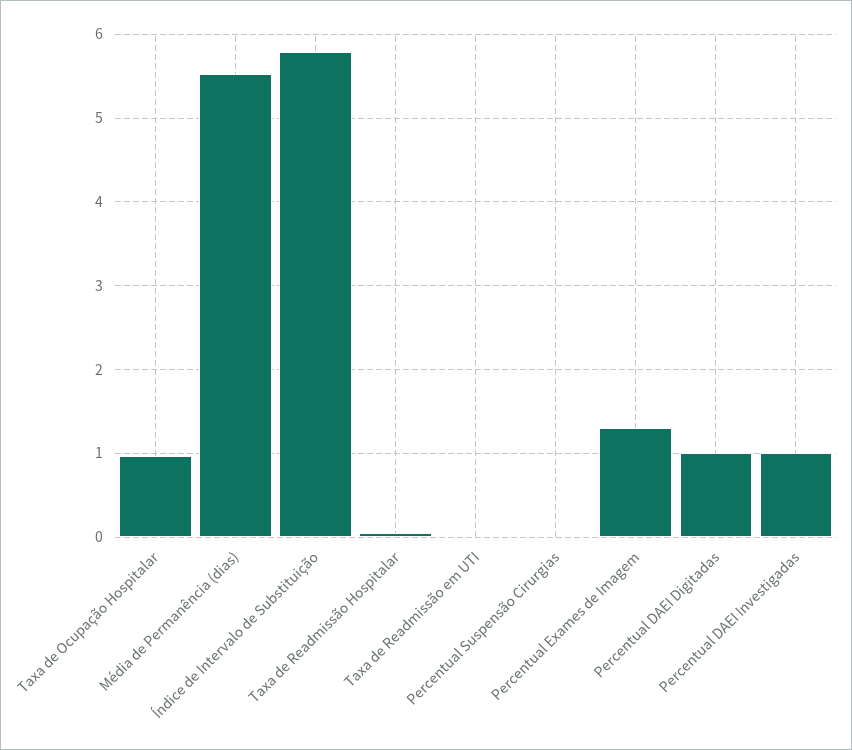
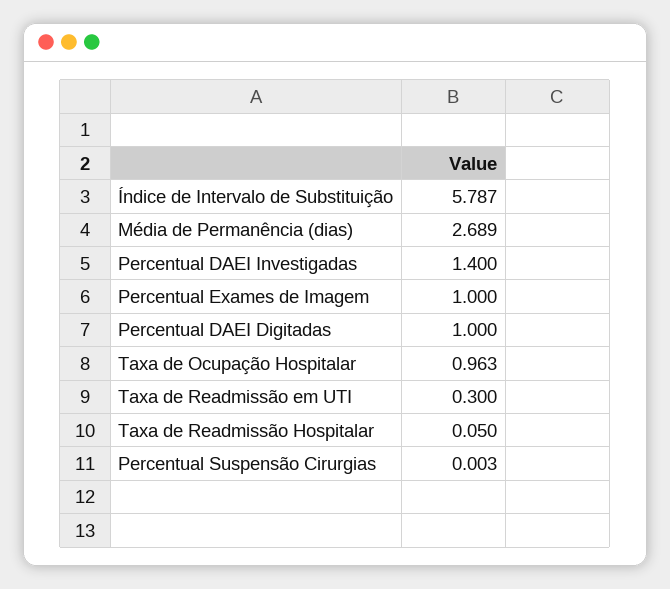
Média de Permanência (dias): 5.5 -> 2.689
Taxa de Readmissão em UTI: 0 -> 0.3
Percentual Exames de Imagem: 1.3 -> 1
Percentual DAEI Investigadas: 1 -> 1.4

